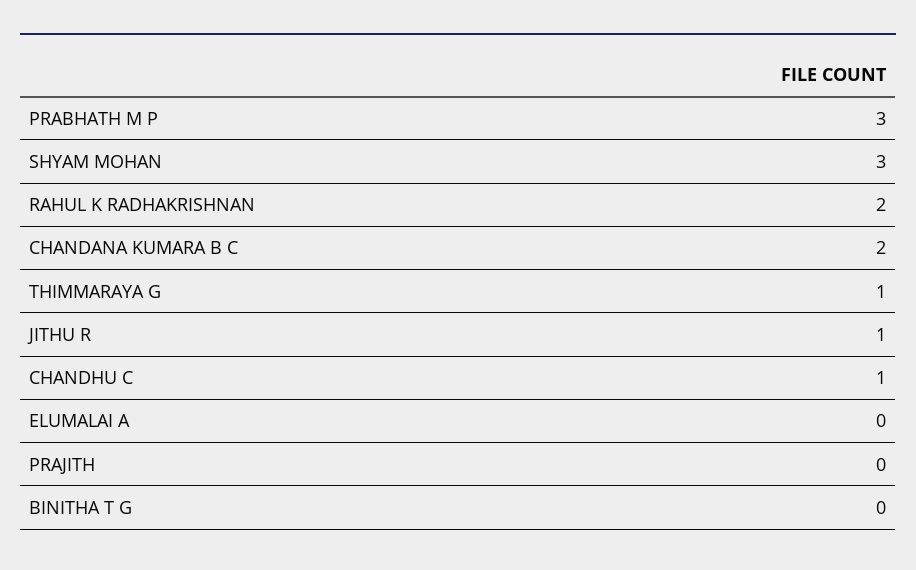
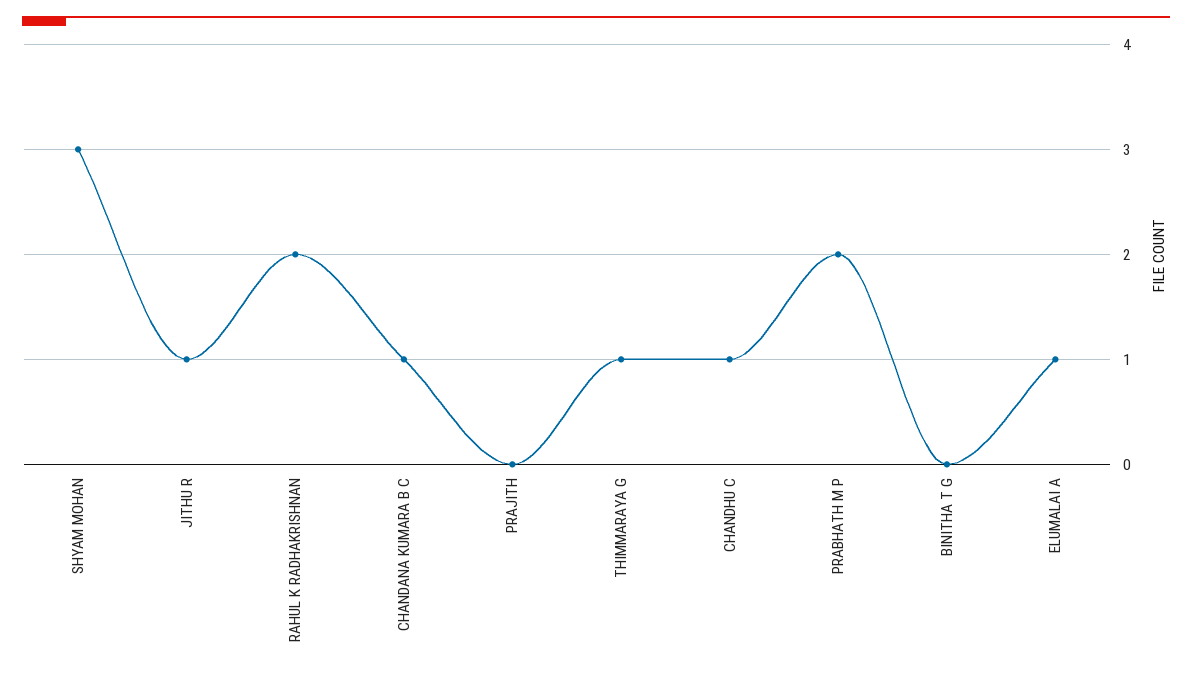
PRABHATH M P: 3 -> 2
CHANDANA KUMARA B C: 2 -> 1
ELUMALAI A: 0 -> 1

